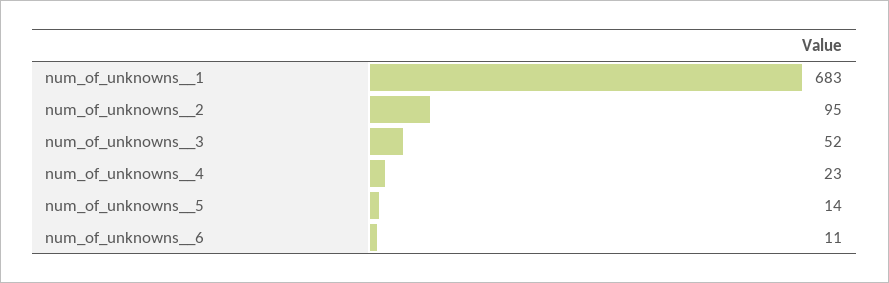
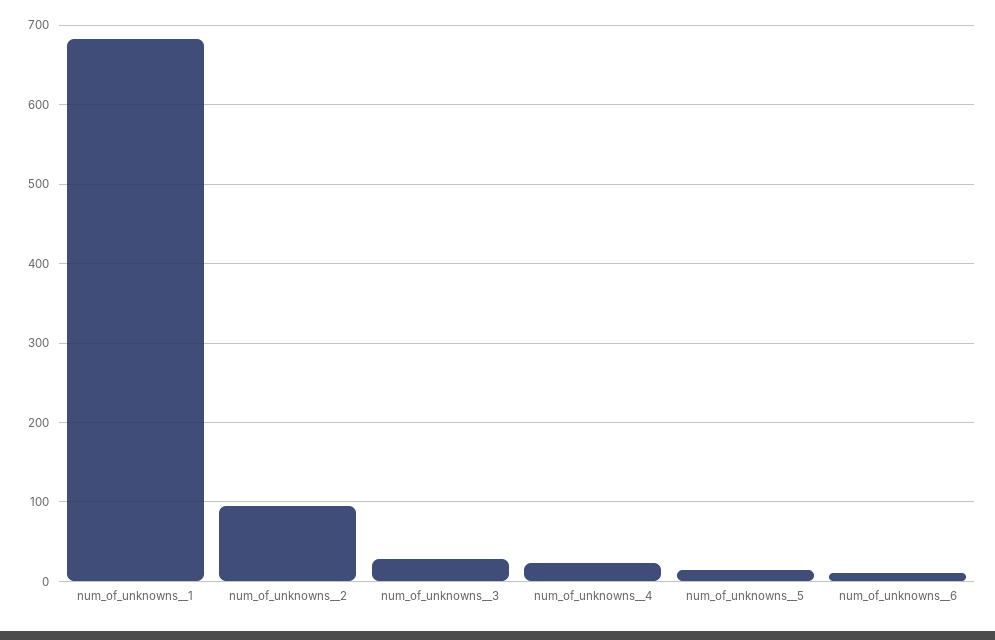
num_of_unknowns__3: 52 -> 30

